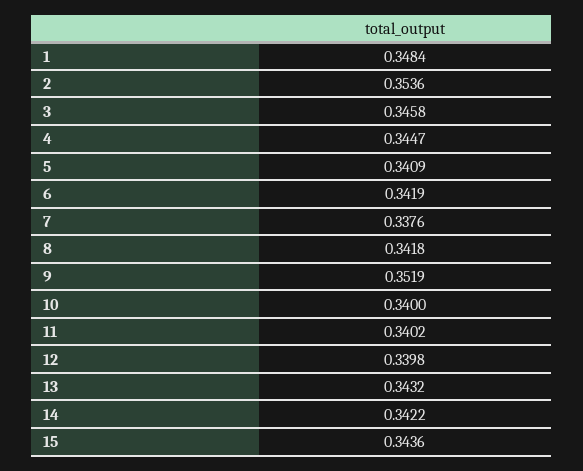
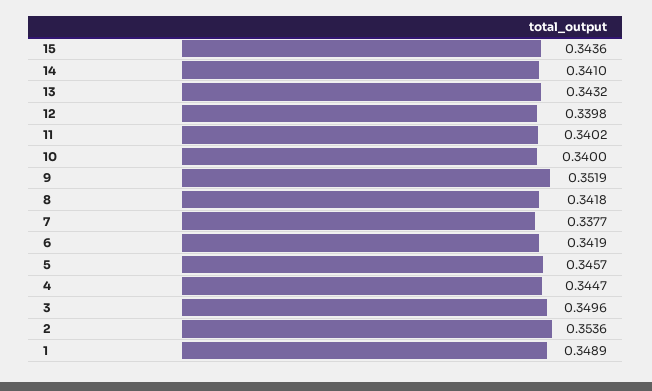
1: 0.3484 -> 0.3489
3: 0.3458 -> 0.3496
5: 0.3409 -> 0.3457
7: 0.3376 -> 0.3377
14: 0.3422 -> 0.341

